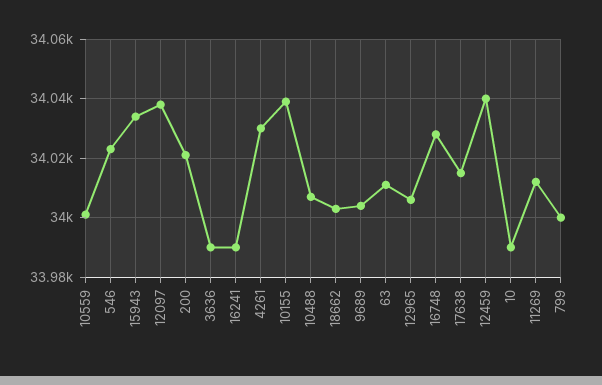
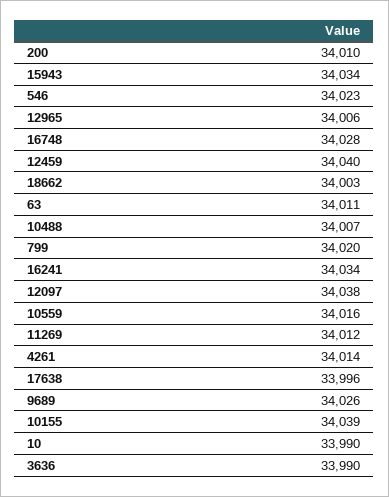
10559: 34000 -> 34016
200: 34020 -> 34010
16241: 33990 -> 34034
4261: 34030 -> 34014
9689: 34005 -> 34026
17638: 34015 -> 33996
799: 34000 -> 34020

